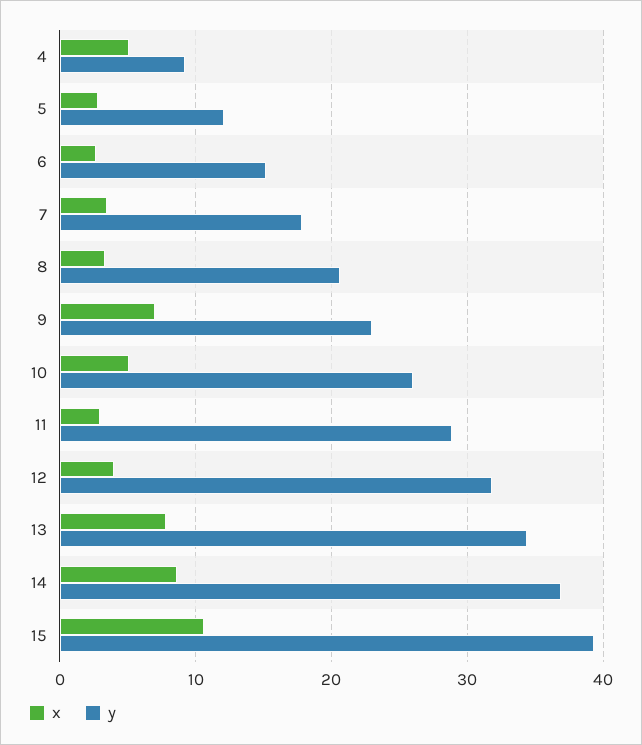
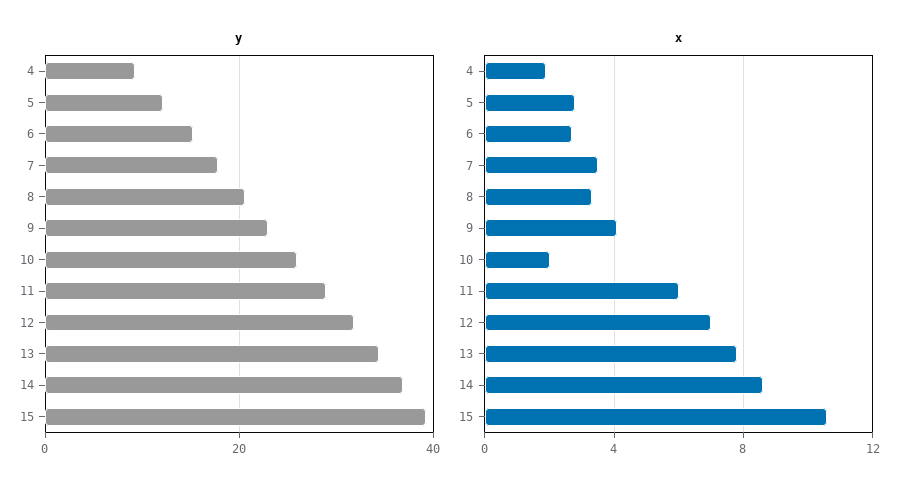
x, 4: 5 -> 2
x, 9: 7 -> 4
x, 10: 5 -> 2
x, 11: 3 -> 6
x, 12: 4 -> 7

